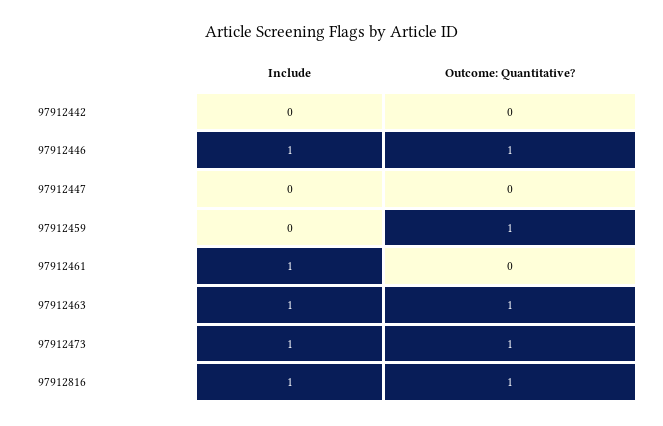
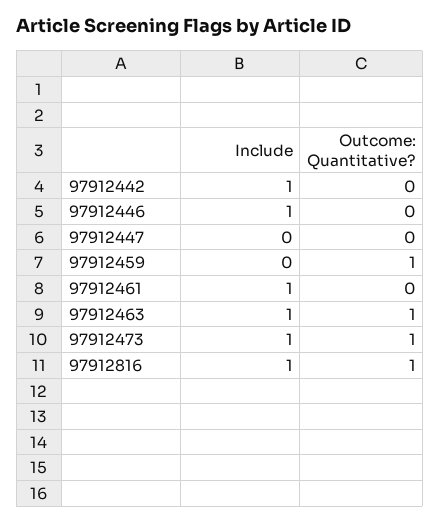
Include, 97912442: 0 -> 1
Outcome: Quantitative?, 97912446: 1 -> 0

